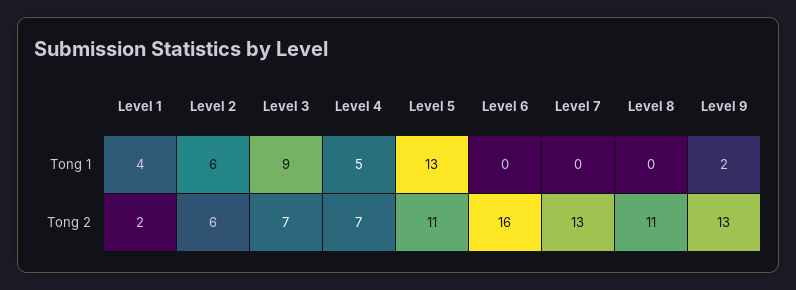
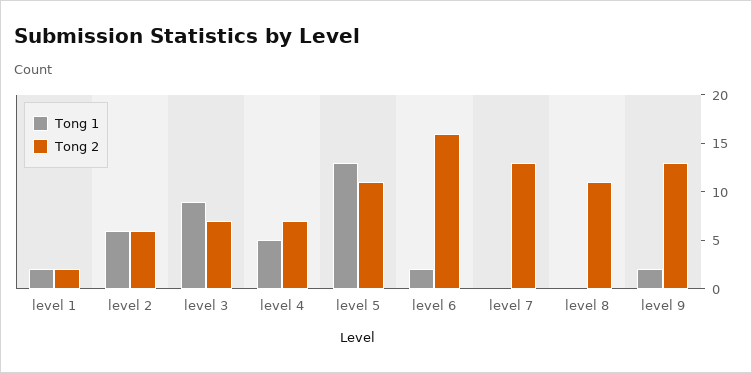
Tong 1, Level 1: 4 -> 2
Tong 1, Level 6: 0 -> 2

